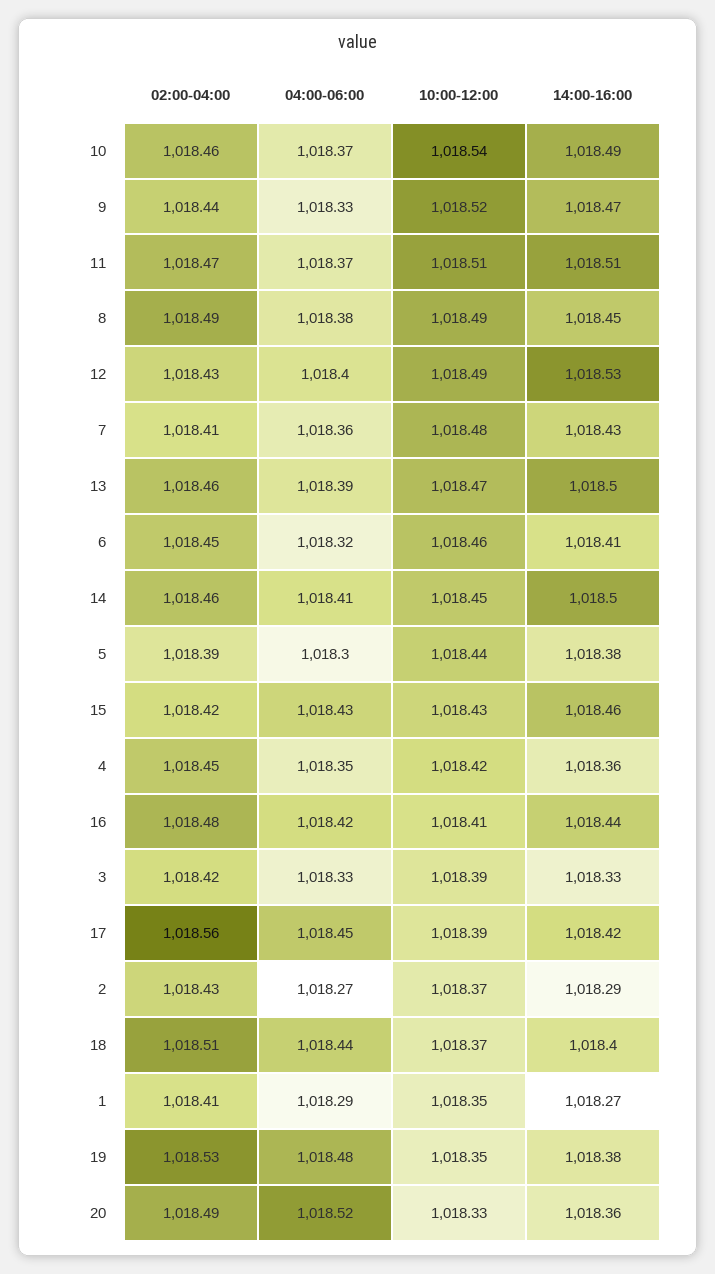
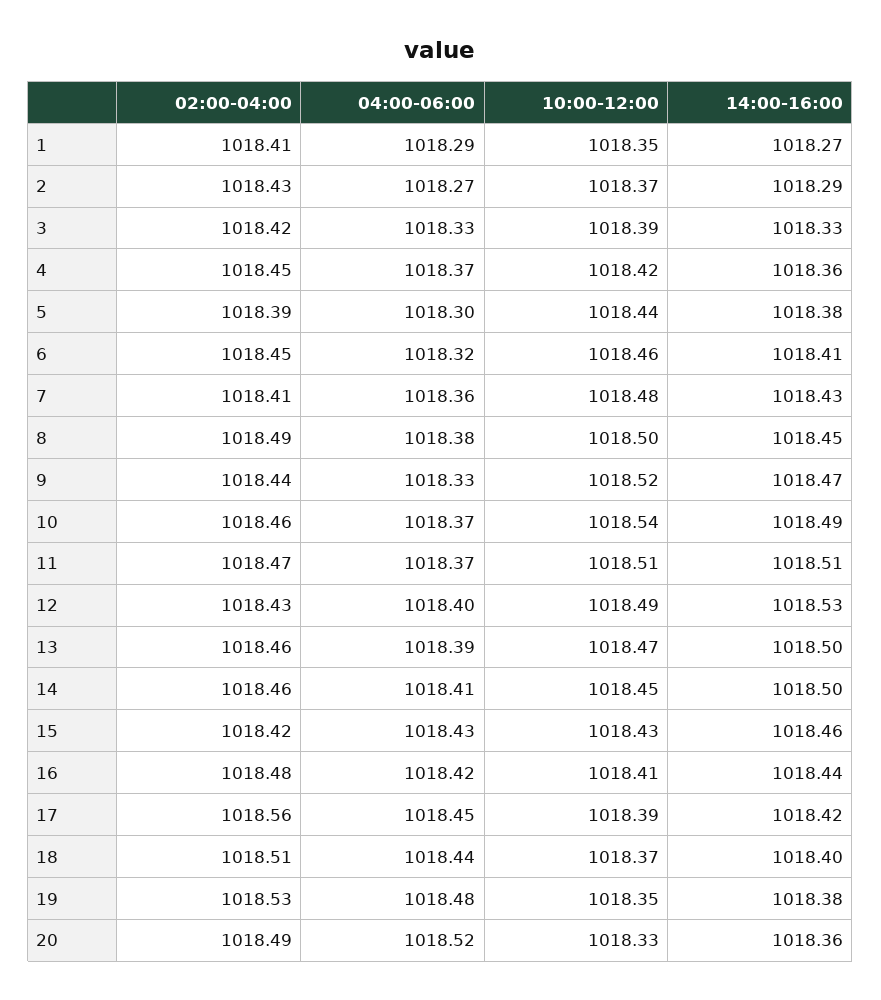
10:00-12:00, 8: 1018.49 -> 1018.5
04:00-06:00, 4: 1018.35 -> 1018.37

